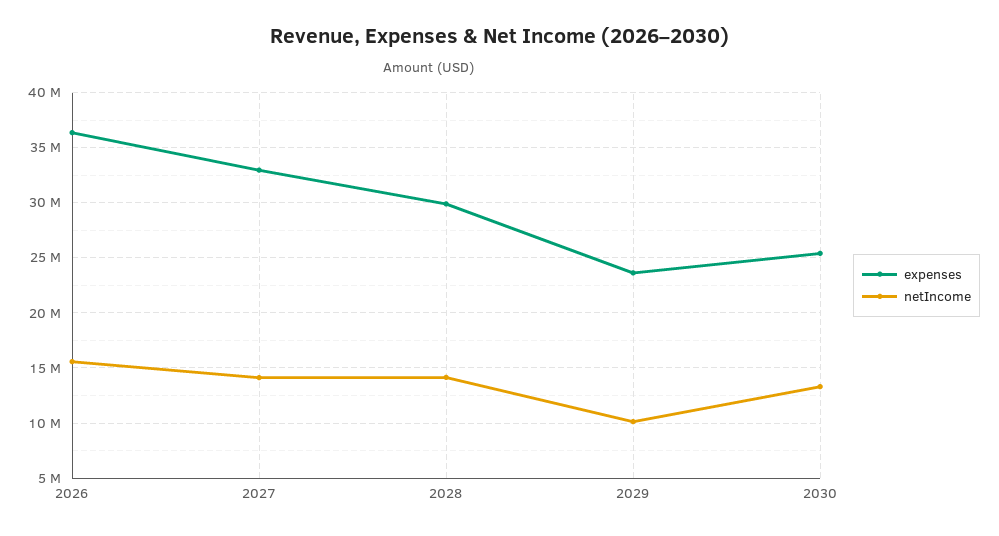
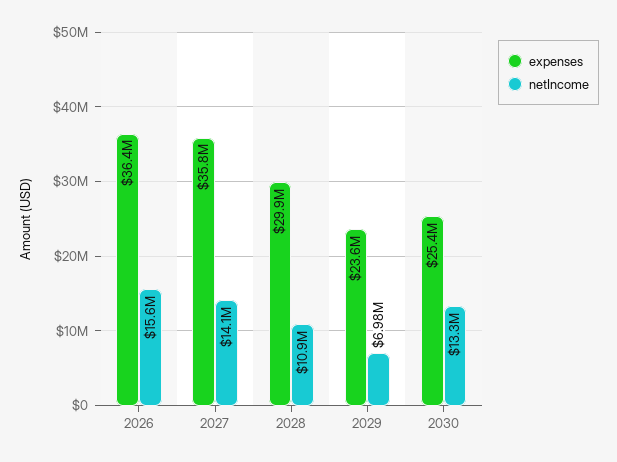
expenses, 2027: 33000000 -> 35800000
netIncome, 2028: 14000000 -> 10900000
netIncome, 2029: 10000000 -> 6980000

